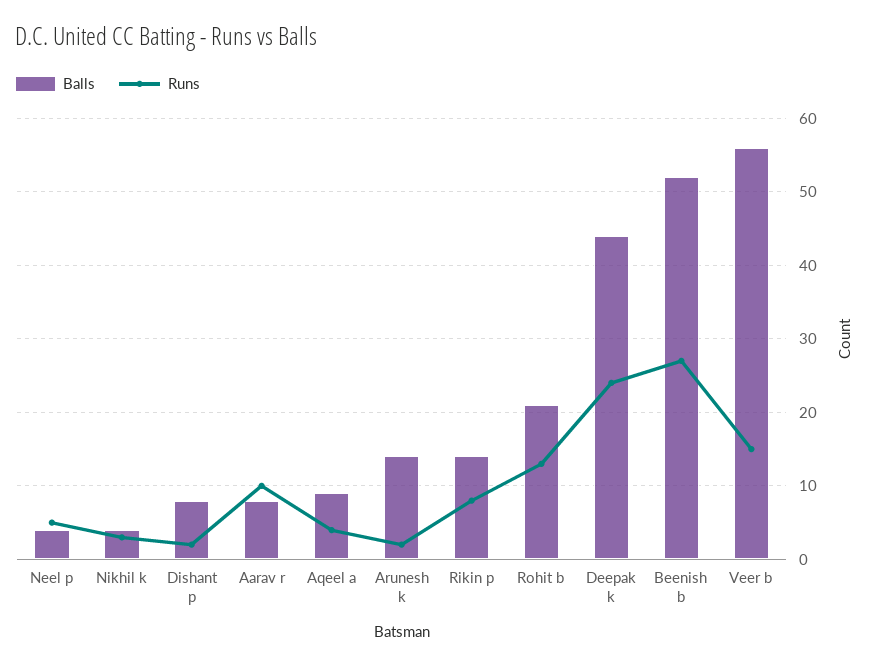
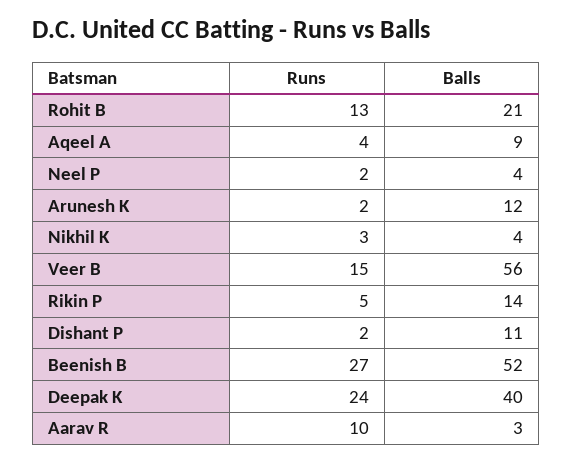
Runs, Neel p: 5 -> 2
Balls, Dishant p: 8 -> 11
Balls, Aarav r: 8 -> 3
Balls, Arunesh k: 14 -> 12
Runs, Rikin p: 8 -> 5
Balls, Deepak k: 44 -> 40

